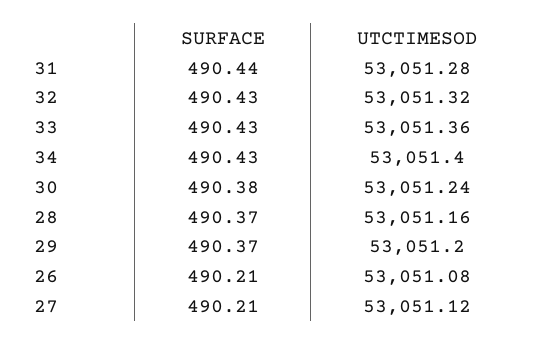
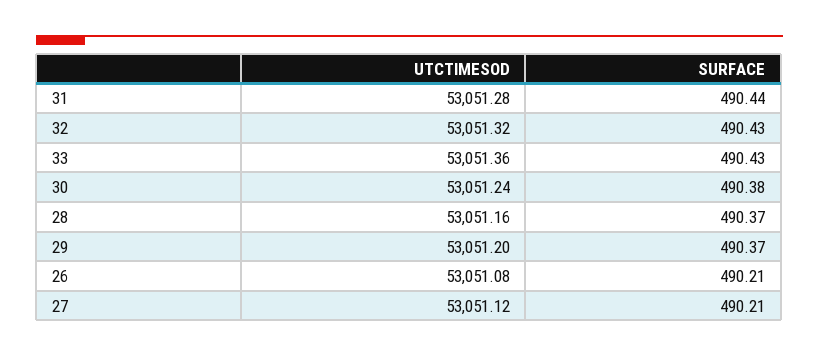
SURFACE, 34: 490.43 -> none
UTCTIMESOD, 34: 53051.4 -> none

